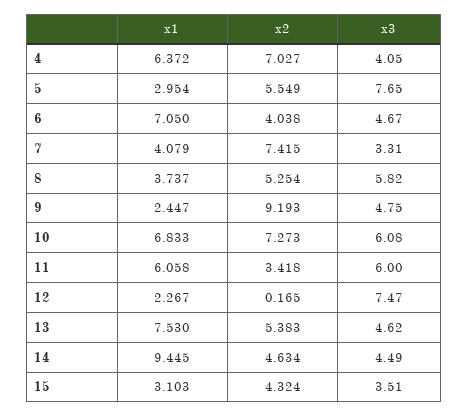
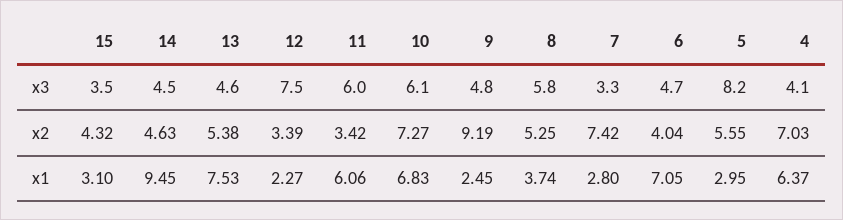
x3, 5: 7.65 -> 8.2
x1, 7: 4.079 -> 2.8
x2, 12: 0.165 -> 3.39

